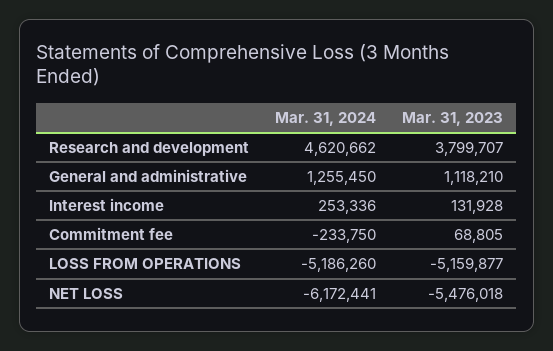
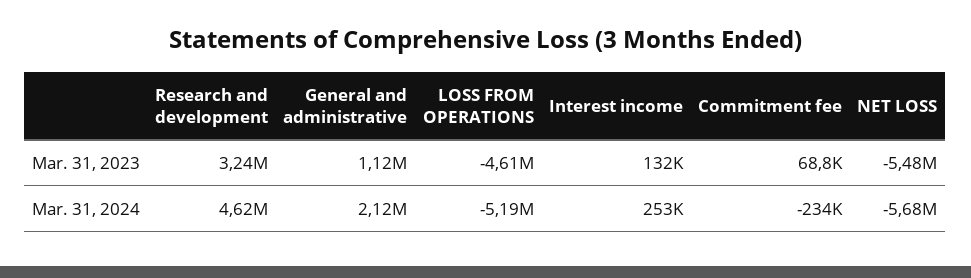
Mar. 31, 2023, Research and development: 3799707 -> 3240000
Mar. 31, 2024, General and administrative: 1255450 -> 2120000
Mar. 31, 2023, LOSS FROM OPERATIONS: -5159877 -> -4610000
Mar. 31, 2024, NET LOSS: -6172441 -> -5680000

